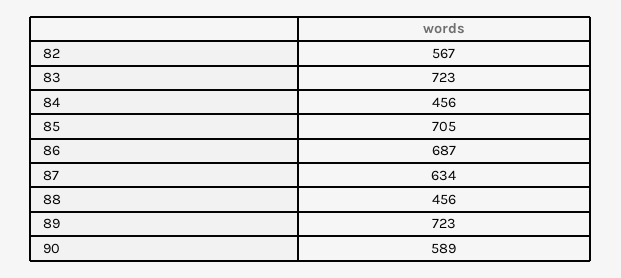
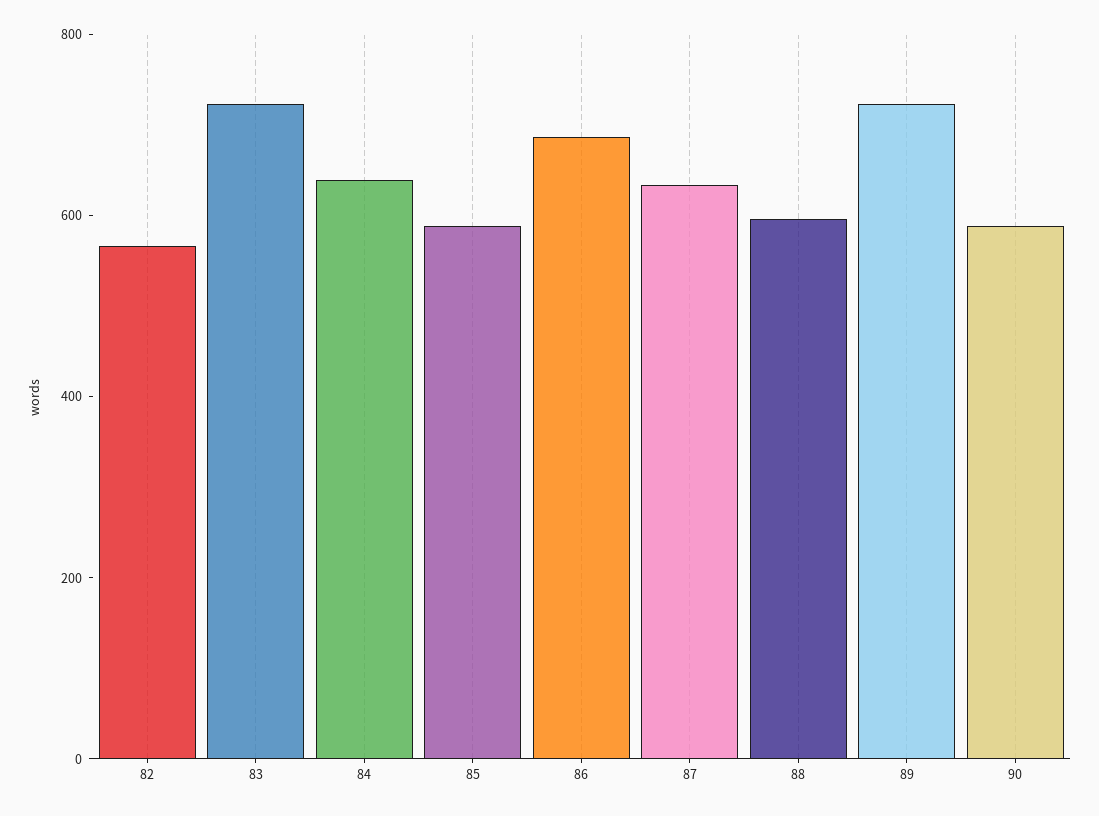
84: 456 -> 650
85: 705 -> 600
88: 456 -> 600

